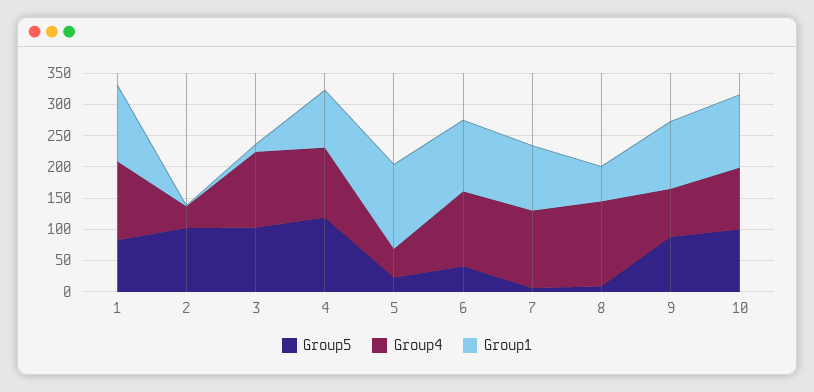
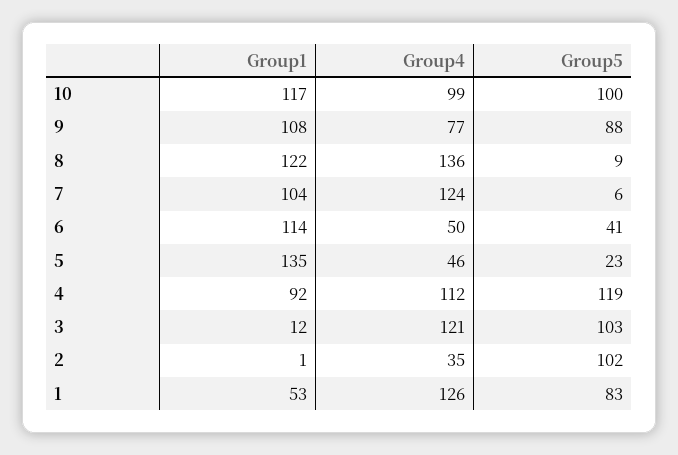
Group1, 1: 125 -> 53
Group4, 6: 125 -> 50
Group1, 8: 50 -> 122

